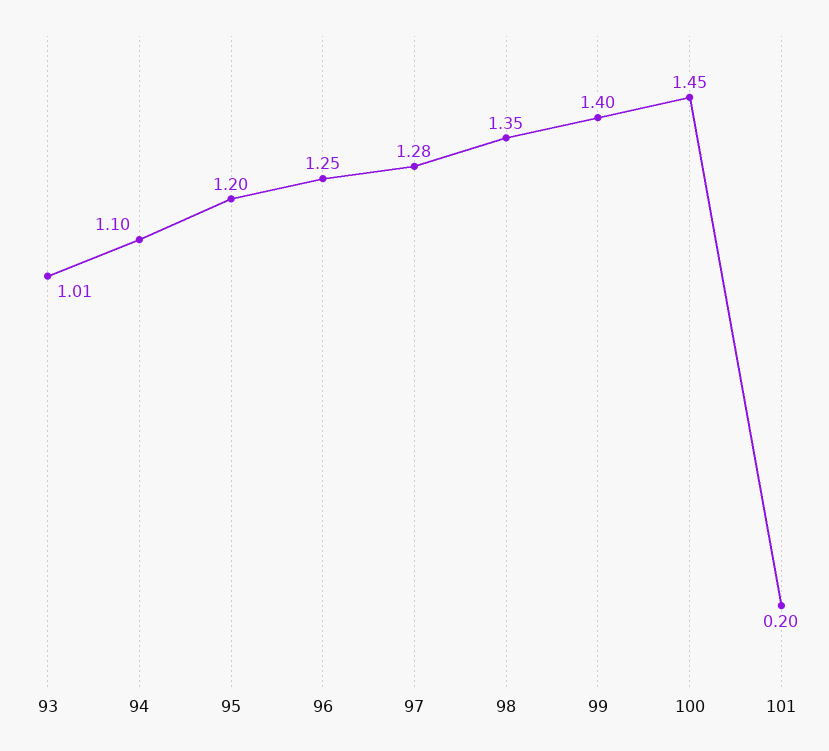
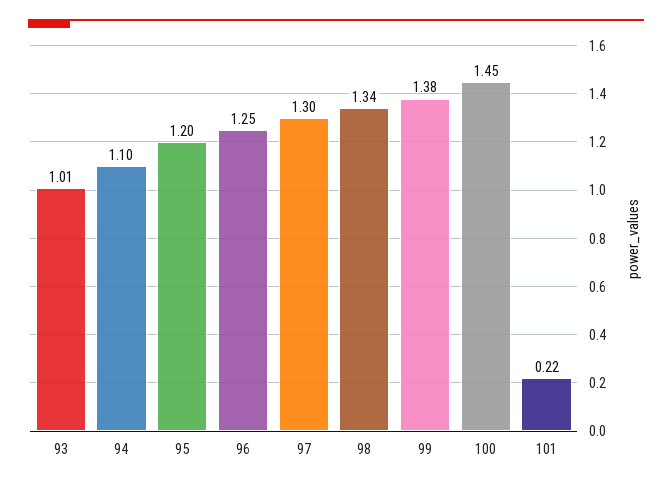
97: 1.28 -> 1.3
98: 1.35 -> 1.34
99: 1.4 -> 1.38
101: 0.2 -> 0.22

